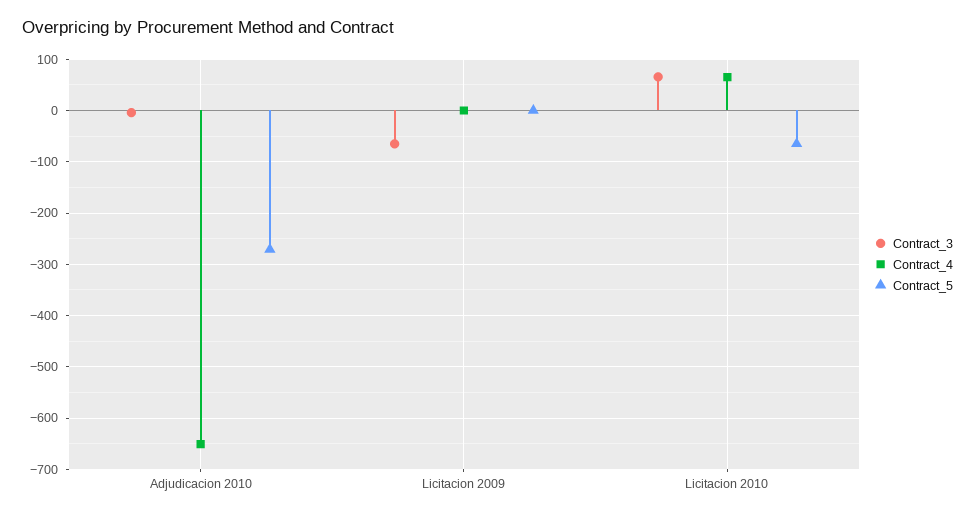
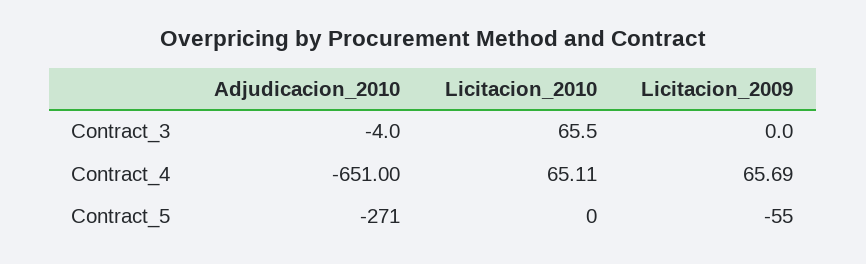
Contract_3, Licitacion 2009: -60 -> 0
Contract_4, Licitacion 2009: 0 -> 65.69
Contract_5, Licitacion 2009: 0 -> -55
Contract_5, Licitacion 2010: -60 -> 0

